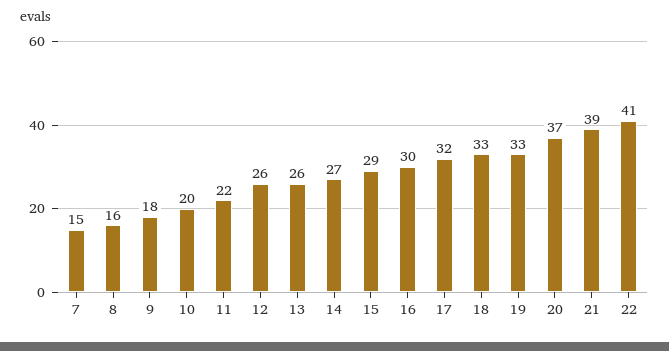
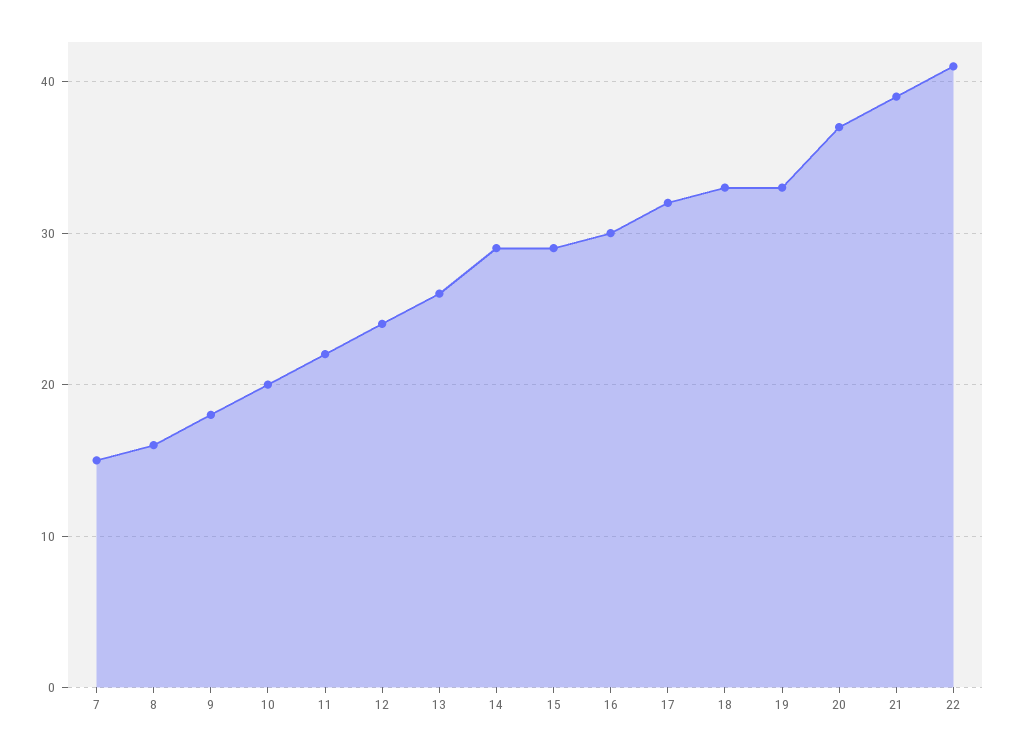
12: 26 -> 24
14: 27 -> 29

